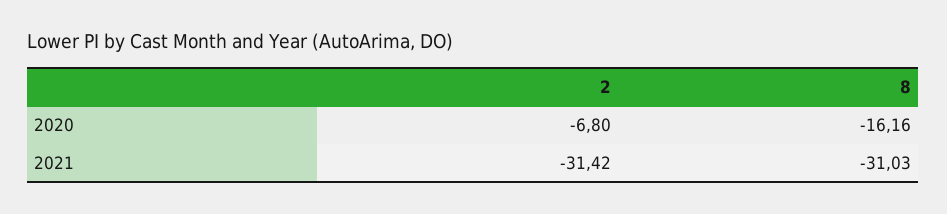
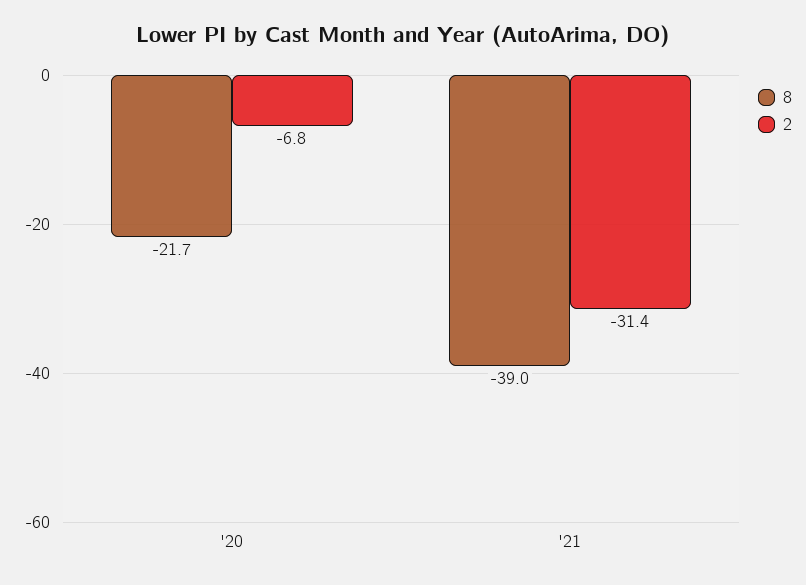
8, 2020: -16.16 -> -21.7
8, 2021: -31.03 -> -39

